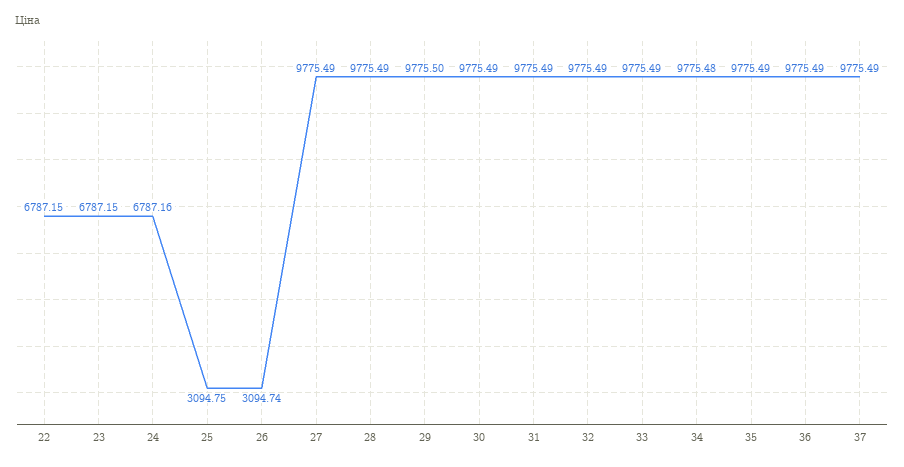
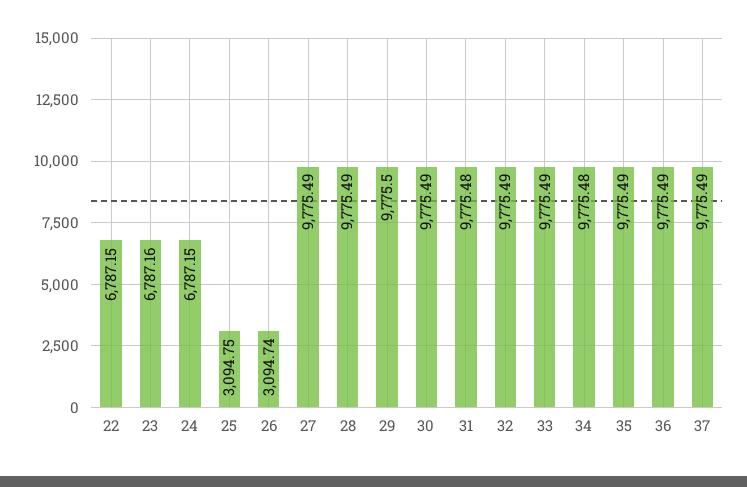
23: 6787.15 -> 6787.16
24: 6787.16 -> 6787.15
31: 9775.49 -> 9775.48

